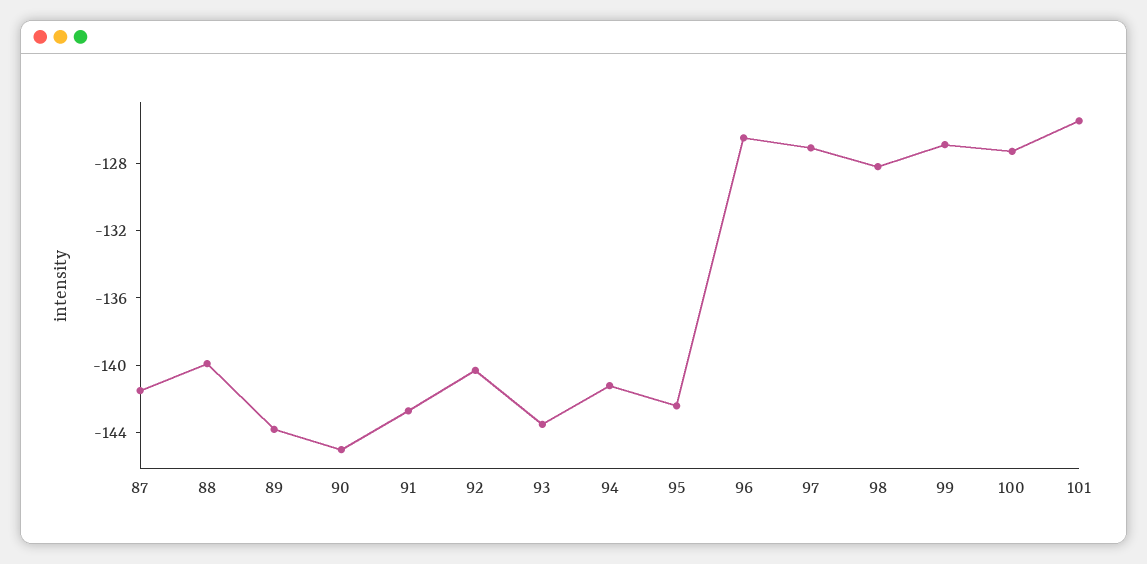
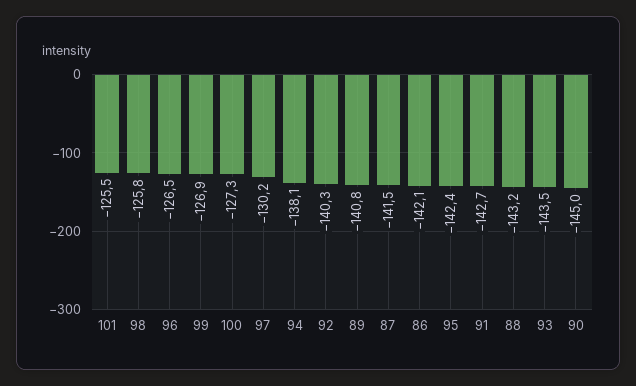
88: -140 -> -143.2
89: -144 -> -140.8
94: -141 -> -138.1
97: -127 -> -130.2
98: -128 -> -125.8
86: none -> -142.1

